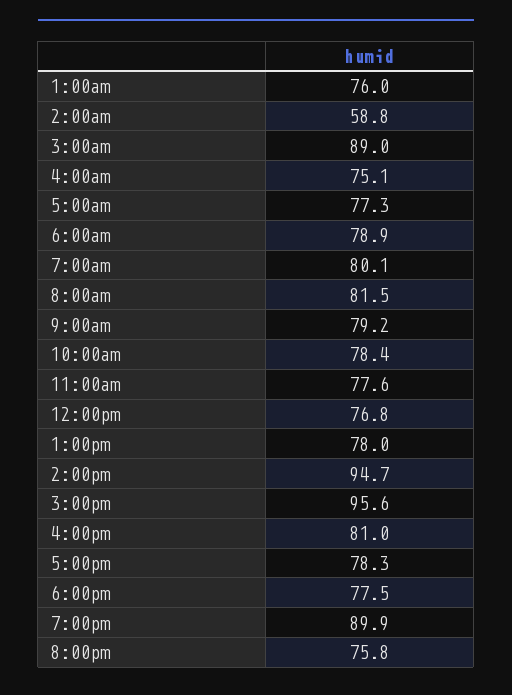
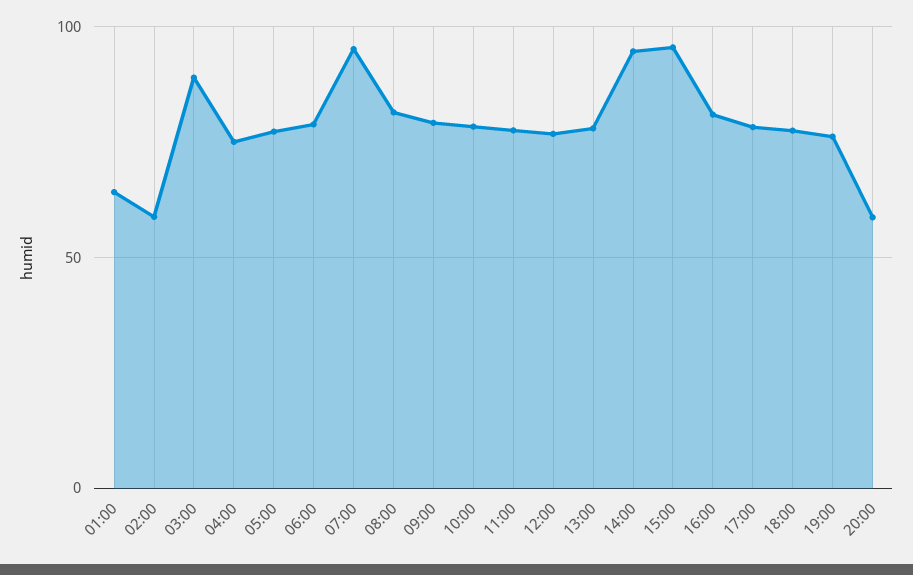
1:00am: 76 -> 65
7:00am: 80.1 -> 95
7:00pm: 89.9 -> 75
8:00pm: 75.8 -> 60

